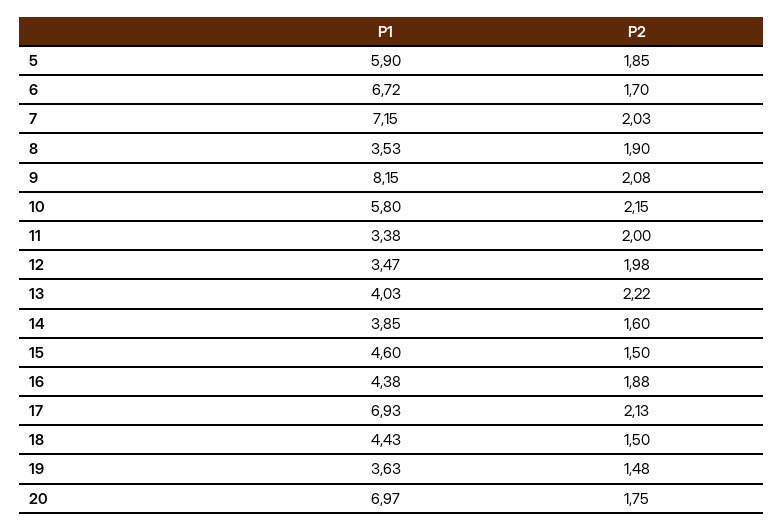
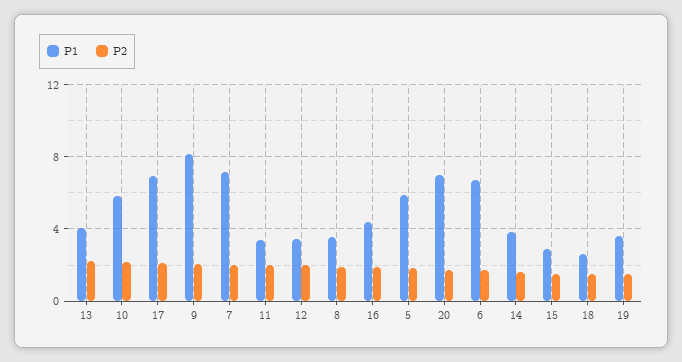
P1, 15: 4.6 -> 3
P1, 18: 4.43 -> 2.5

